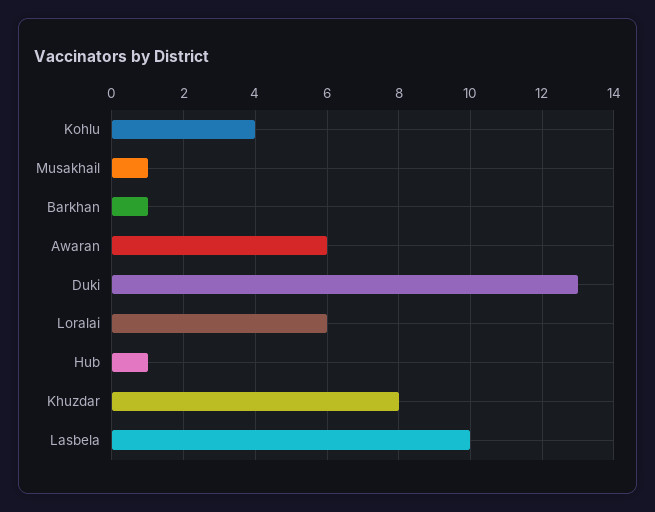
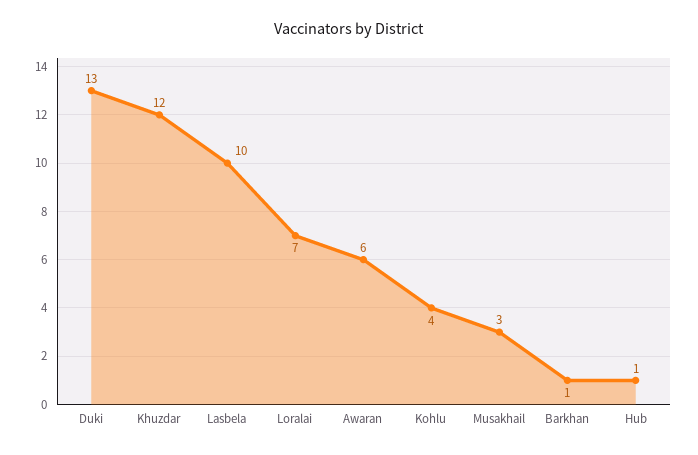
Musakhail: 1 -> 3
Loralai: 6 -> 7
Khuzdar: 8 -> 12

